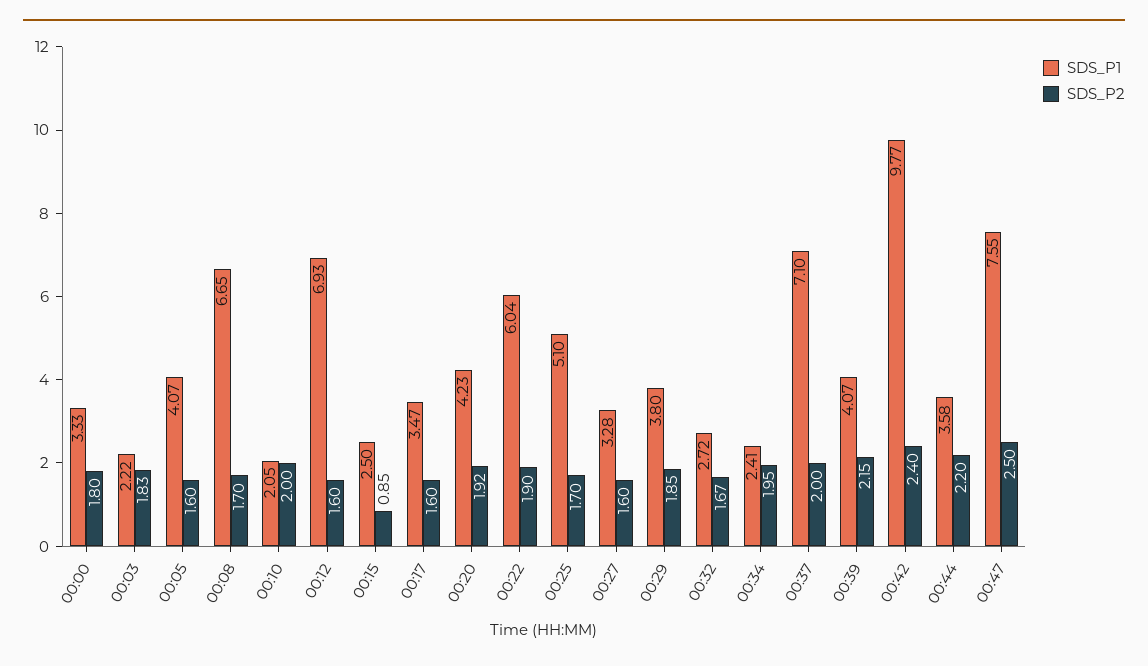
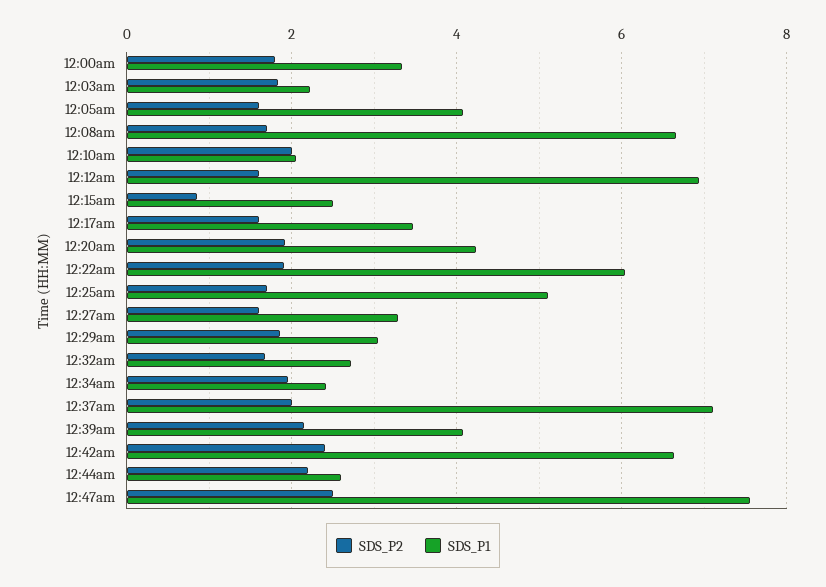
SDS_P1, 00:29: 3.8 -> 3
SDS_P1, 00:42: 9.77 -> 6.6
SDS_P1, 00:44: 3.58 -> 2.6

